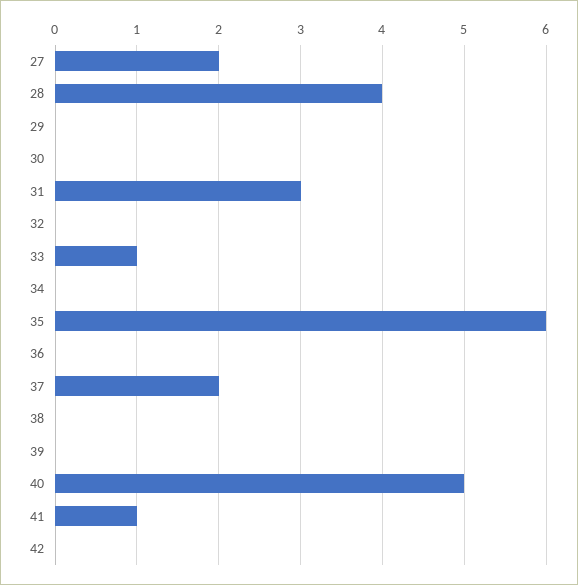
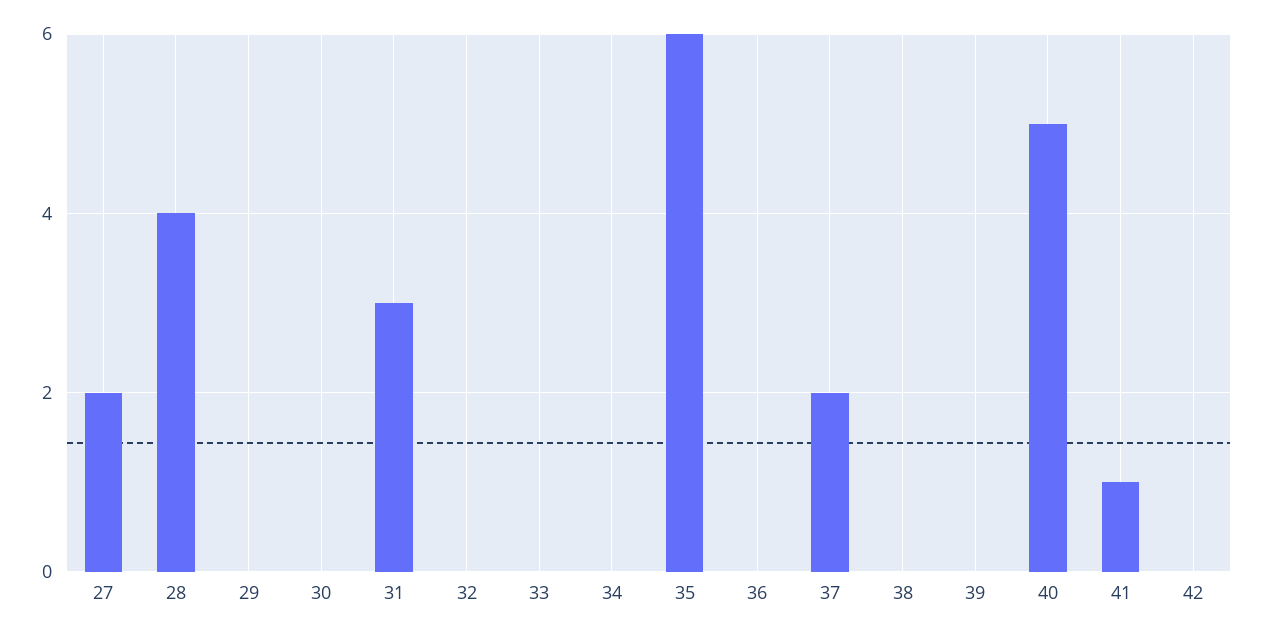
33: 1 -> 0

